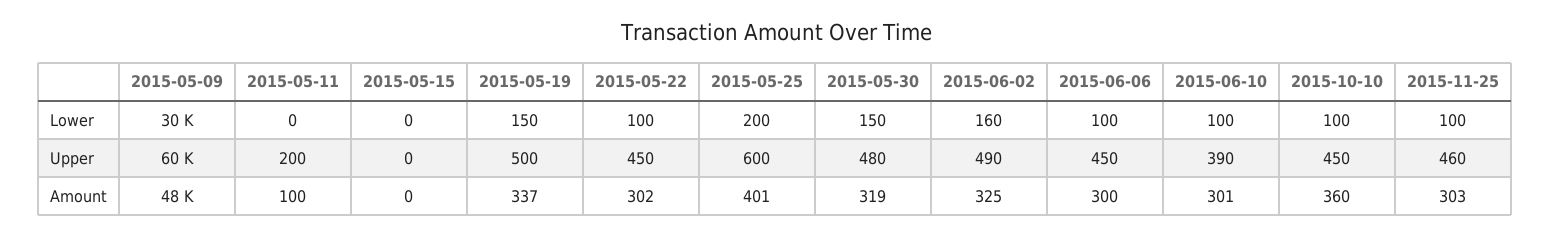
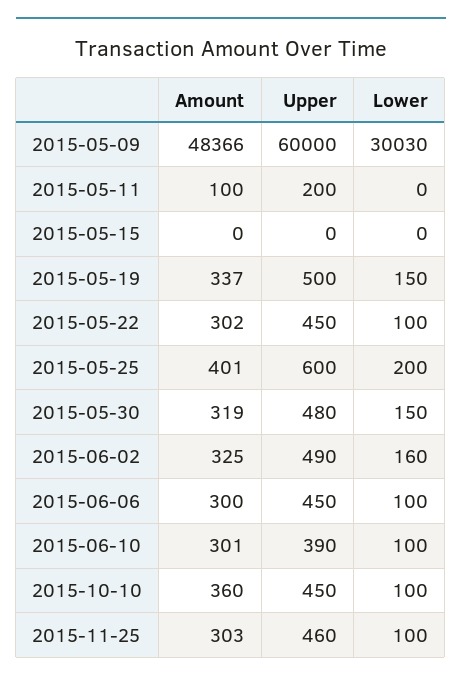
2015-05-09, Lower: 30000 -> 30030

